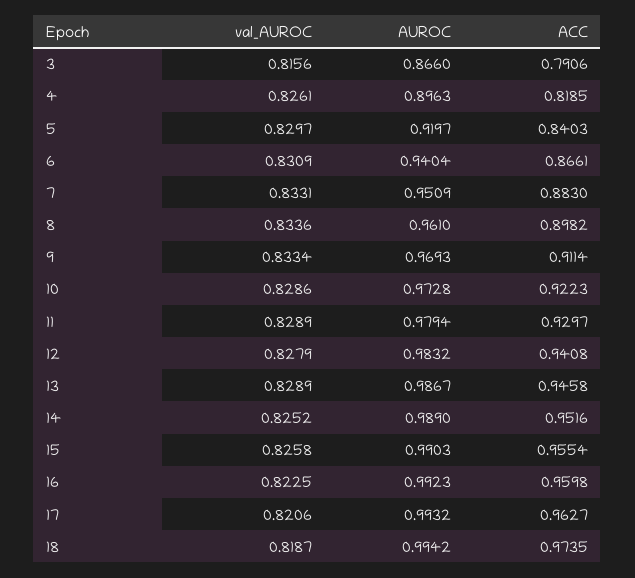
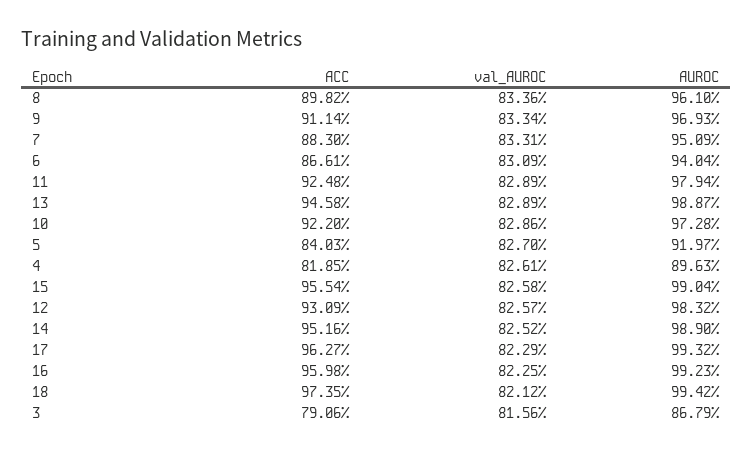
AUROC, 3: 0.866 -> 0.8679
val_AUROC, 5: 0.8297 -> 0.827
ACC, 10: 0.9223 -> 0.922
ACC, 11: 0.9297 -> 0.9248
val_AUROC, 12: 0.8279 -> 0.8257
ACC, 12: 0.9408 -> 0.9309
AUROC, 13: 0.9867 -> 0.9887
AUROC, 15: 0.9903 -> 0.9904
val_AUROC, 17: 0.8206 -> 0.8229
val_AUROC, 18: 0.8187 -> 0.8212

